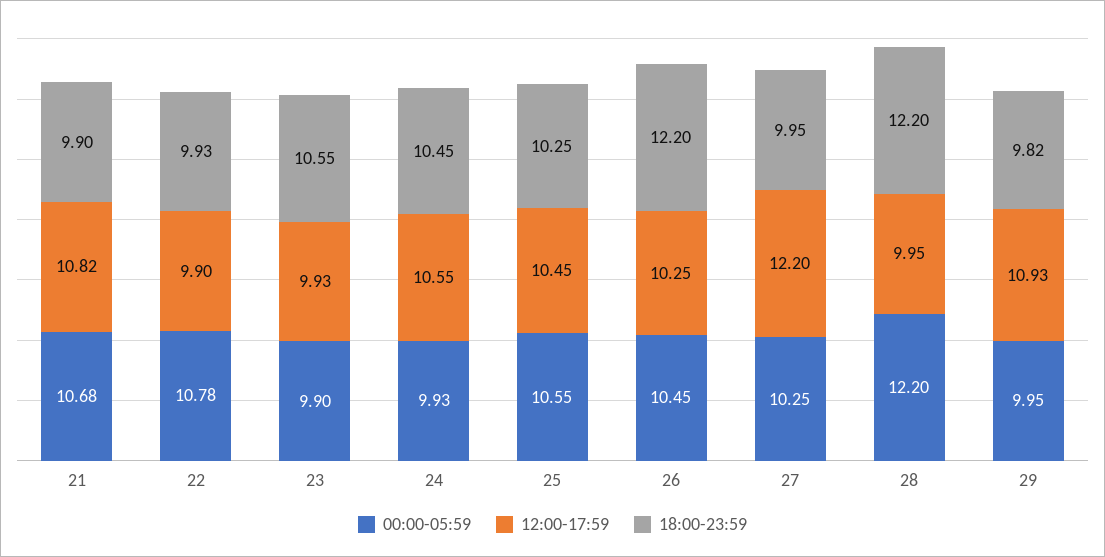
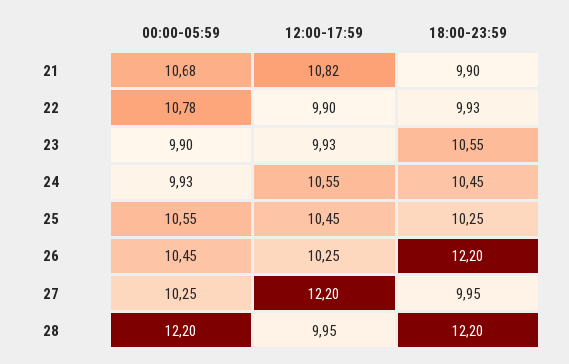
00:00-05:59, 29: 9.95 -> none
12:00-17:59, 29: 10.93 -> none
18:00-23:59, 29: 9.82 -> none

